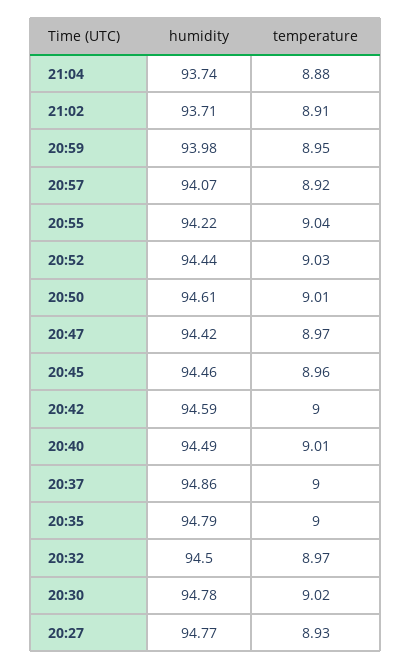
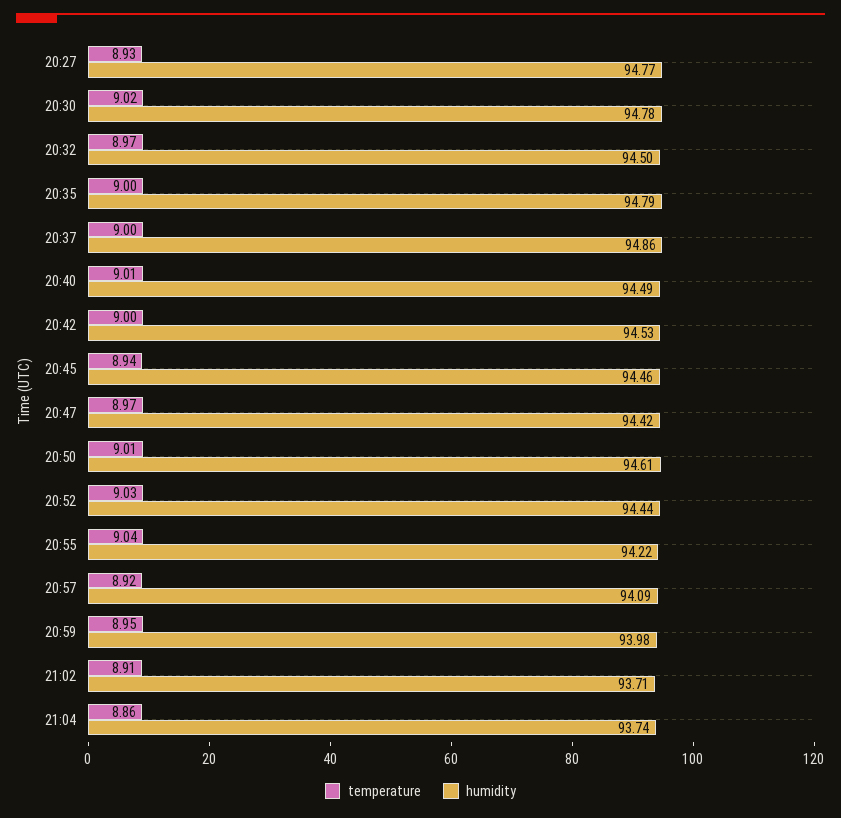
temperature, 21:04: 8.88 -> 8.86
humidity, 20:57: 94.07 -> 94.09
temperature, 20:45: 8.96 -> 8.94
humidity, 20:42: 94.59 -> 94.53

